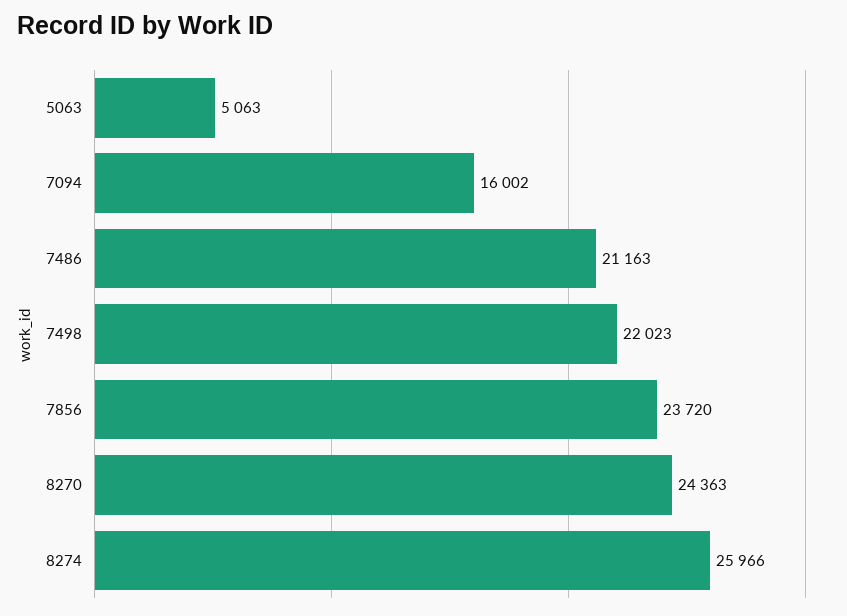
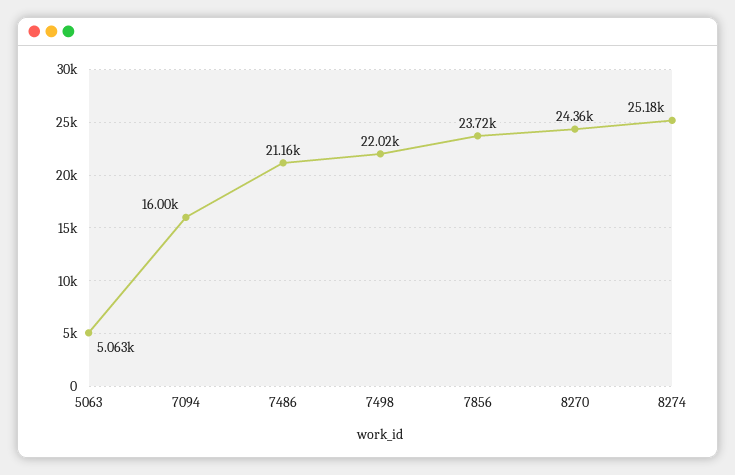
8274: 25966 -> 25180

